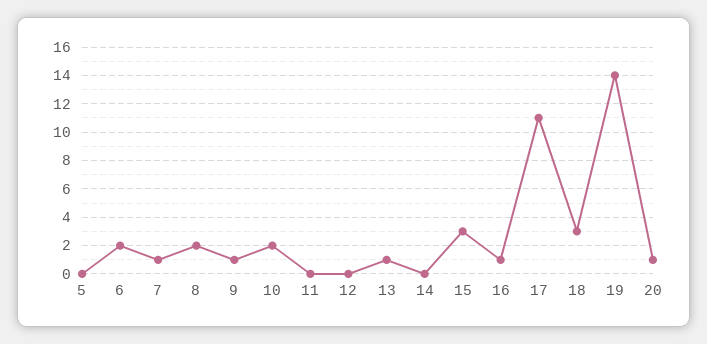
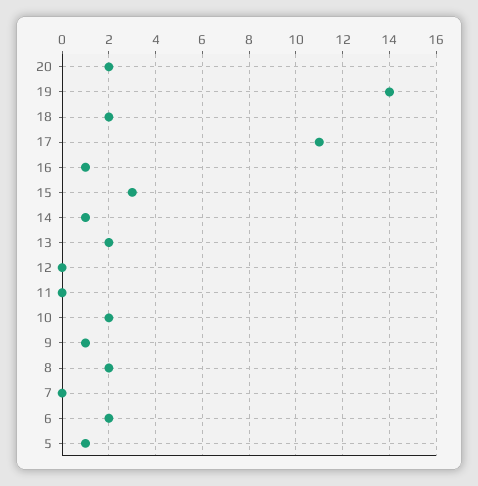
5: 0 -> 1
7: 1 -> 0
13: 1 -> 2
14: 0 -> 1
18: 3 -> 2
20: 1 -> 2

